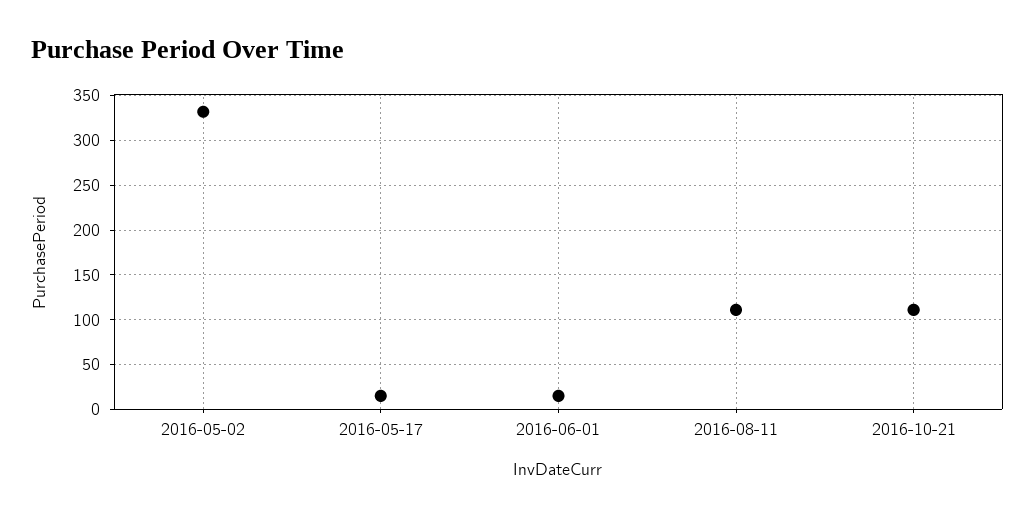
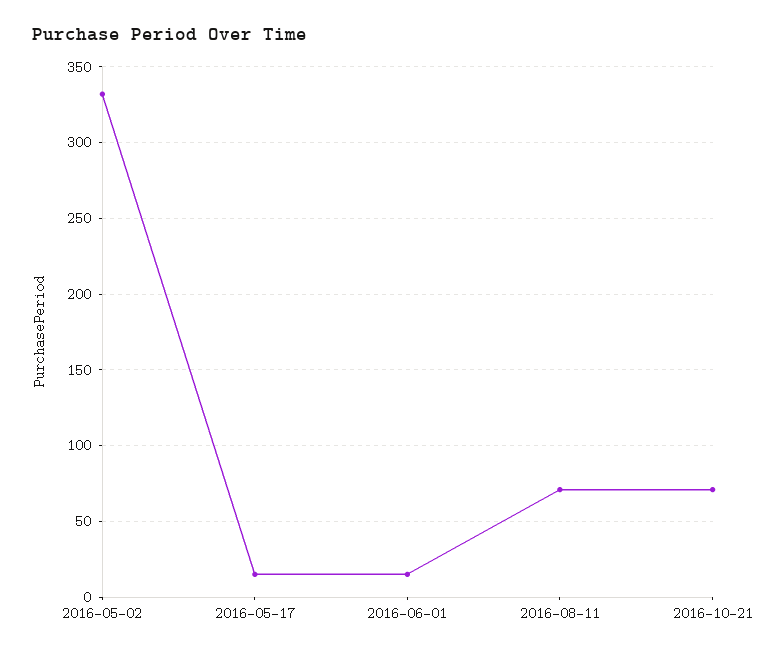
2016-08-11: 110 -> 70
2016-10-21: 110 -> 70

